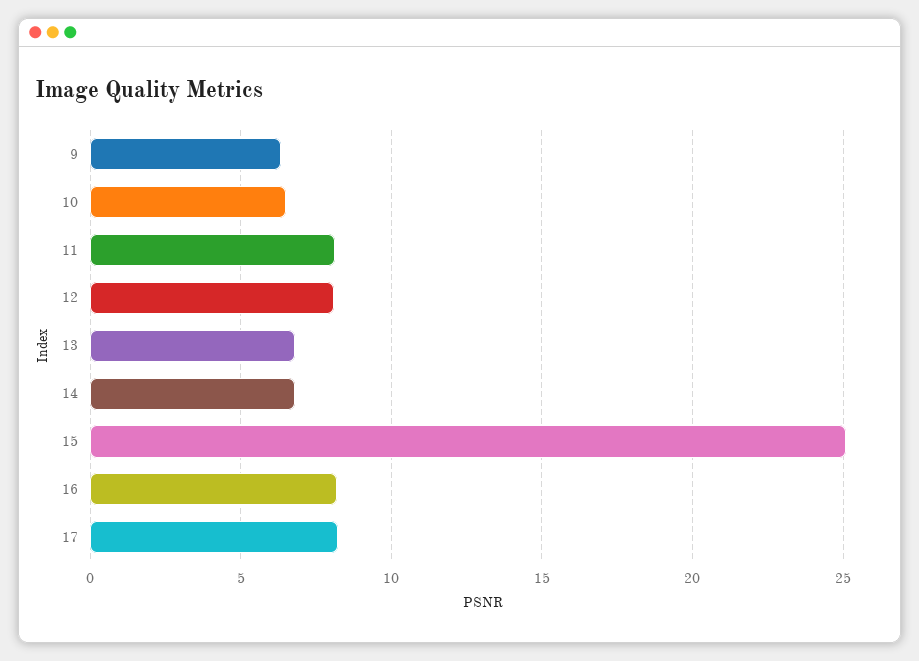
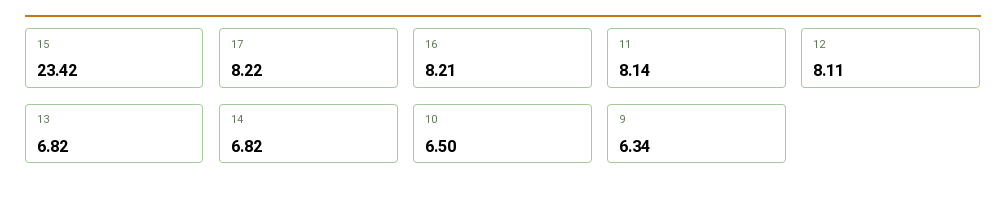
15: 25 -> 23.42

